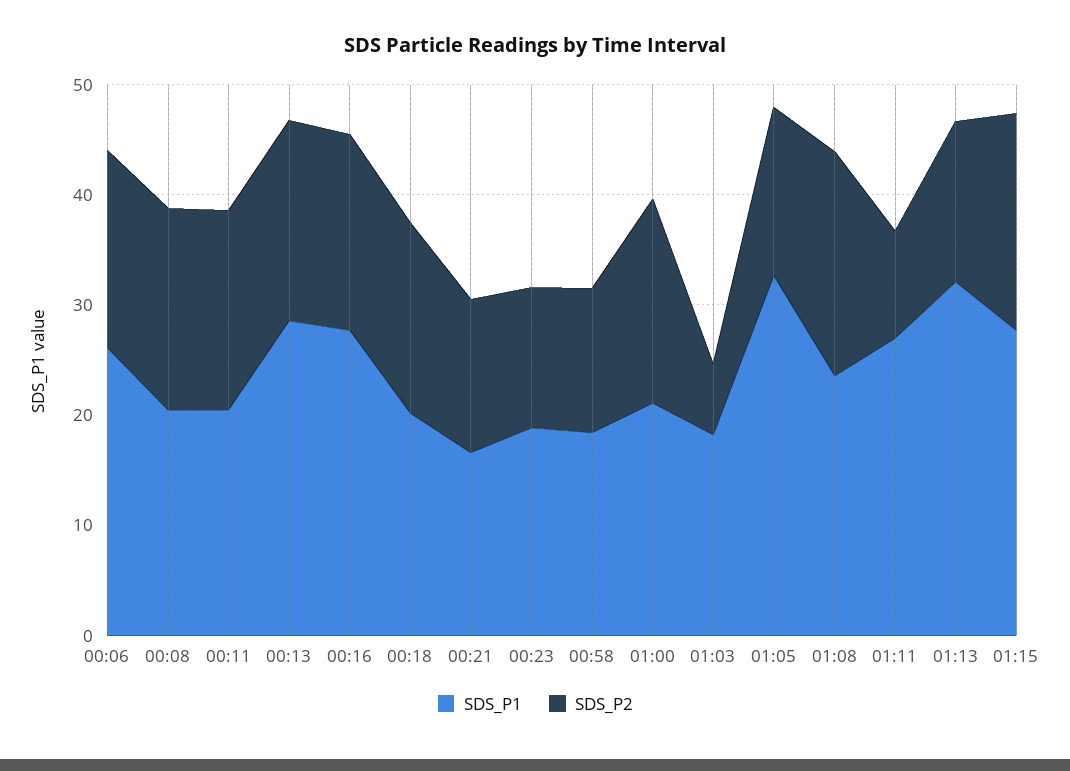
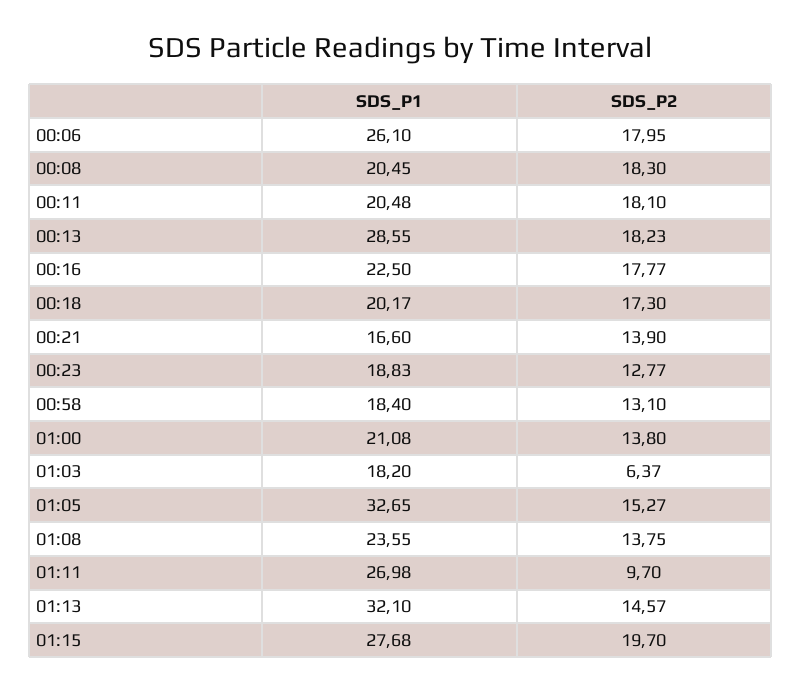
SDS_P1, 00:16: 28 -> 22.5
SDS_P2, 01:00: 18 -> 13.8
SDS_P2, 01:08: 20 -> 13.75

